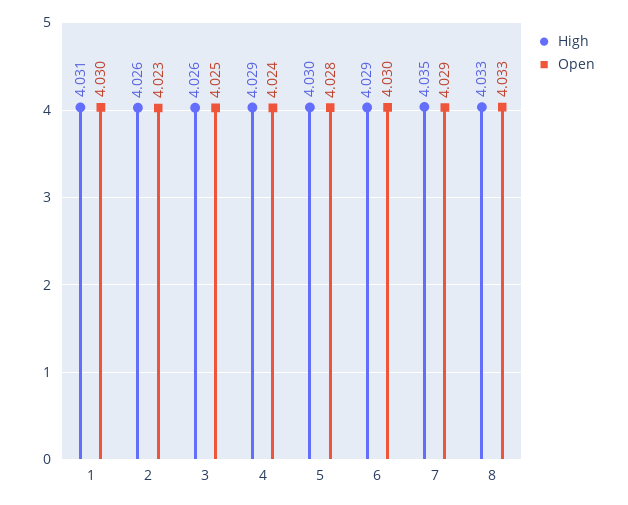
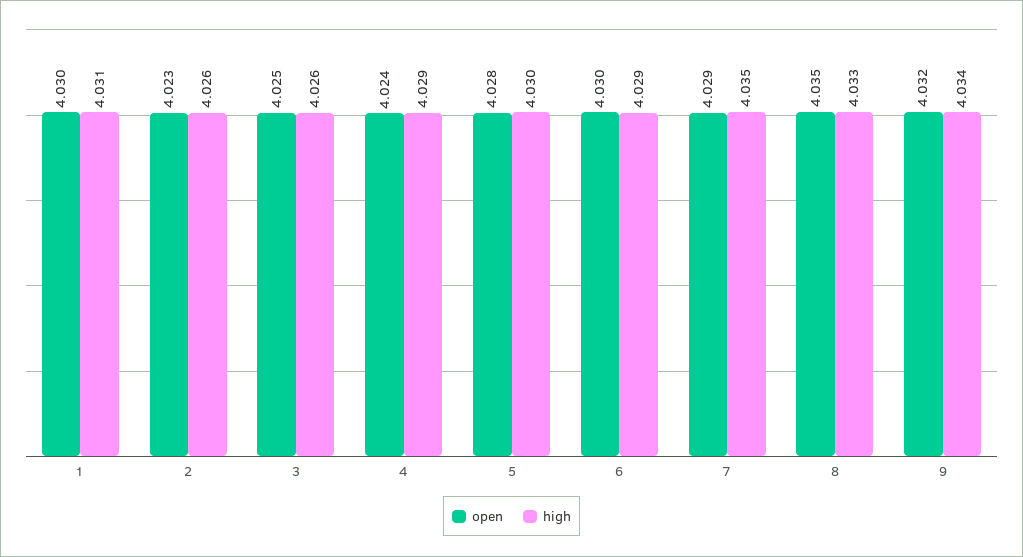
Open, 8: 4.033 -> 4.035
Open, 9: none -> 4.032
High, 9: none -> 4.034

